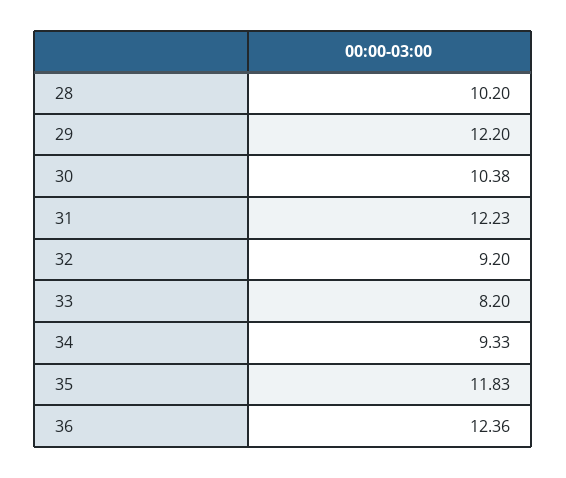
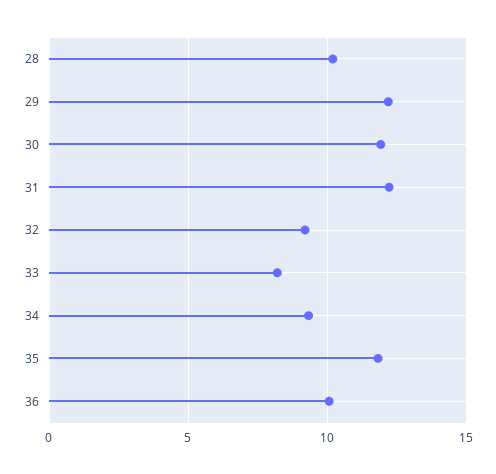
30: 10.38 -> 12
36: 12.36 -> 10

